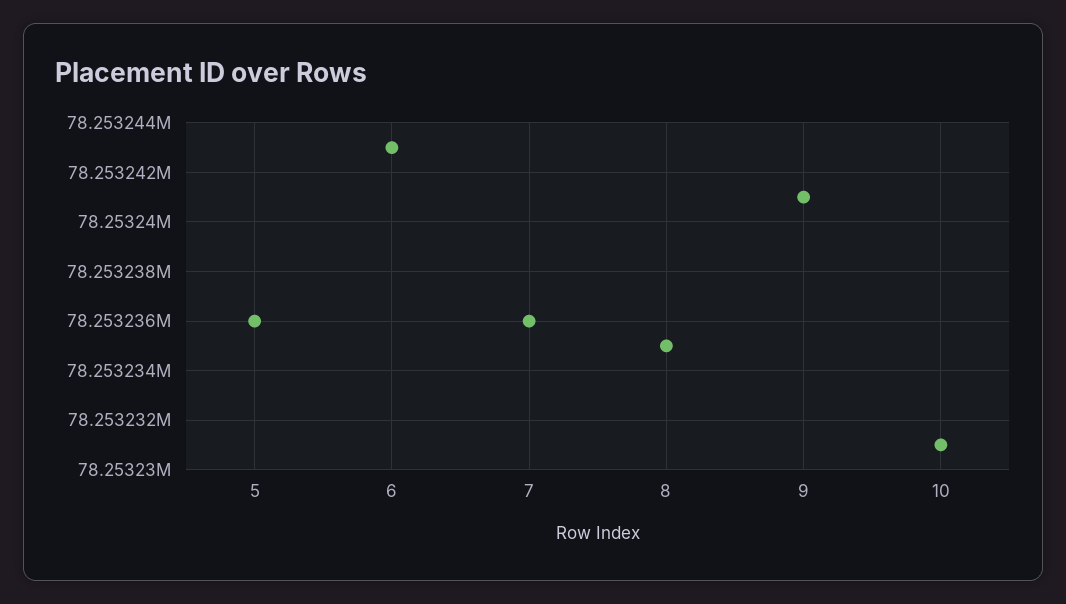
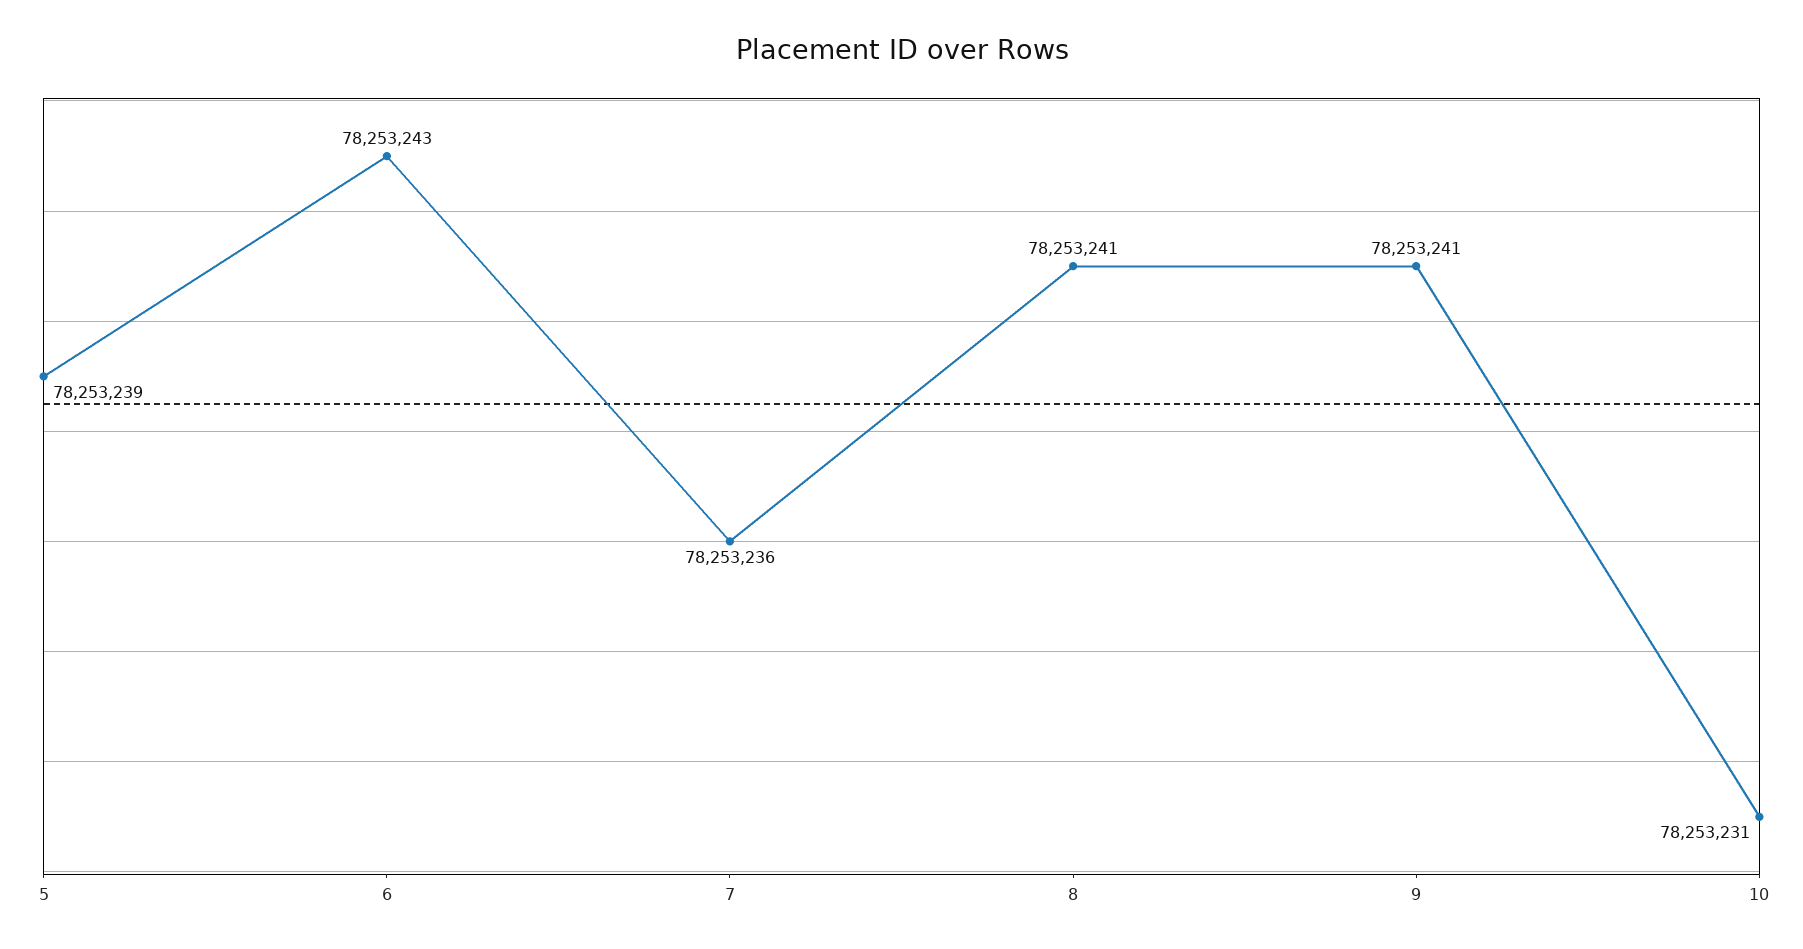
5: 78253236 -> 78253239
8: 78253235 -> 78253241

